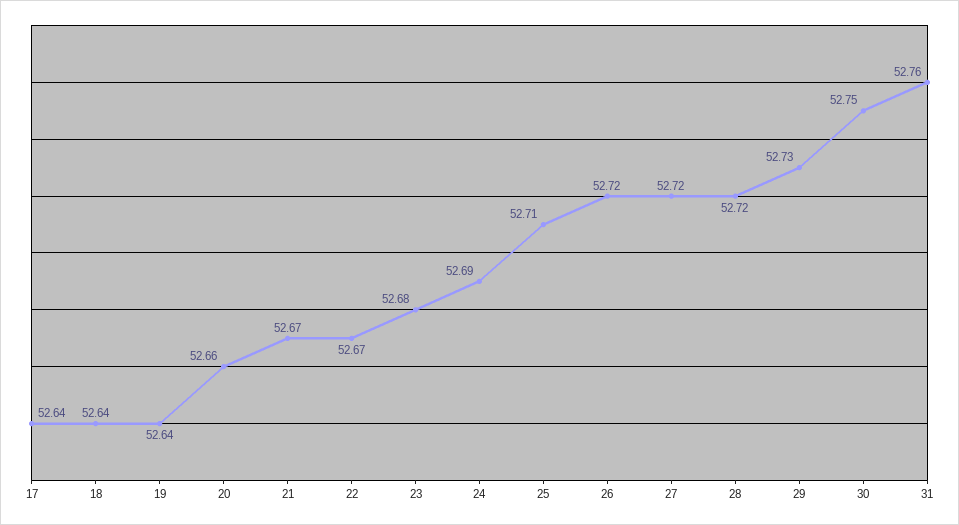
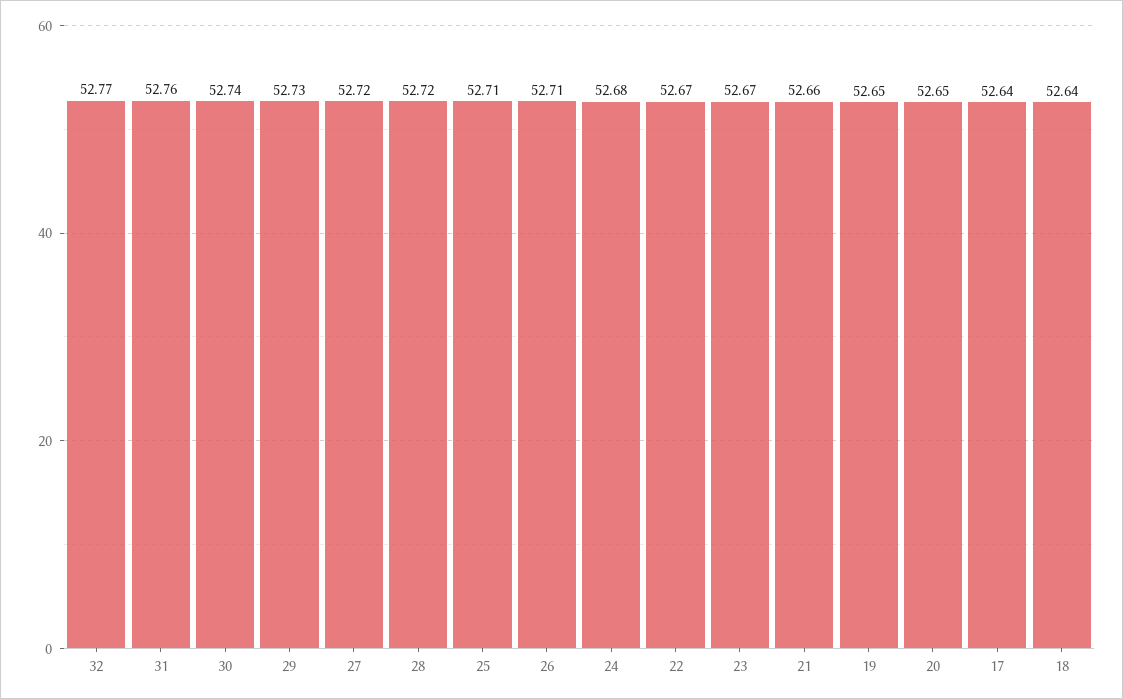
19: 52.64 -> 52.65
20: 52.66 -> 52.65
21: 52.67 -> 52.66
23: 52.68 -> 52.67
24: 52.69 -> 52.68
26: 52.72 -> 52.71
30: 52.75 -> 52.74
32: none -> 52.77

